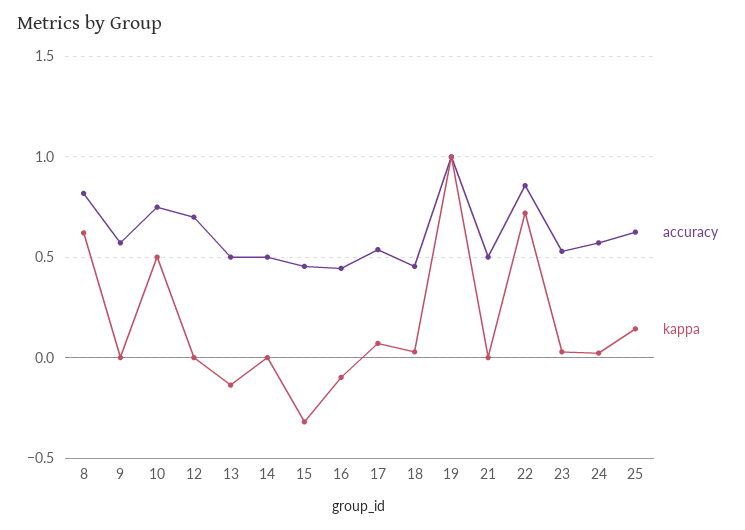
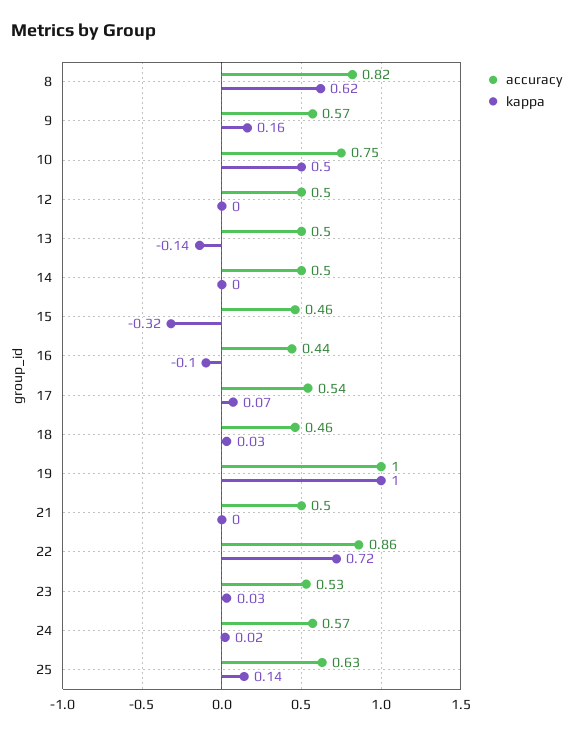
kappa, 9: 0 -> 0.16
accuracy, 12: 0.7 -> 0.5

